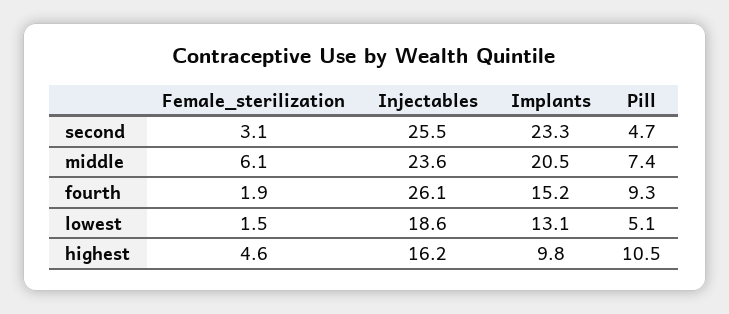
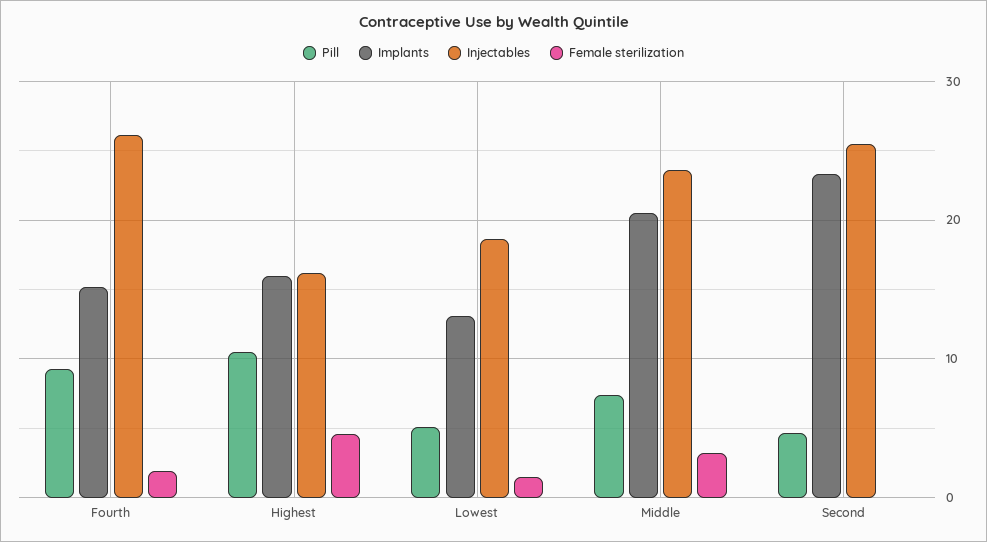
Female_sterilization, second: 3.1 -> 0
Female_sterilization, middle: 6.1 -> 3
Implants, highest: 9.8 -> 16

